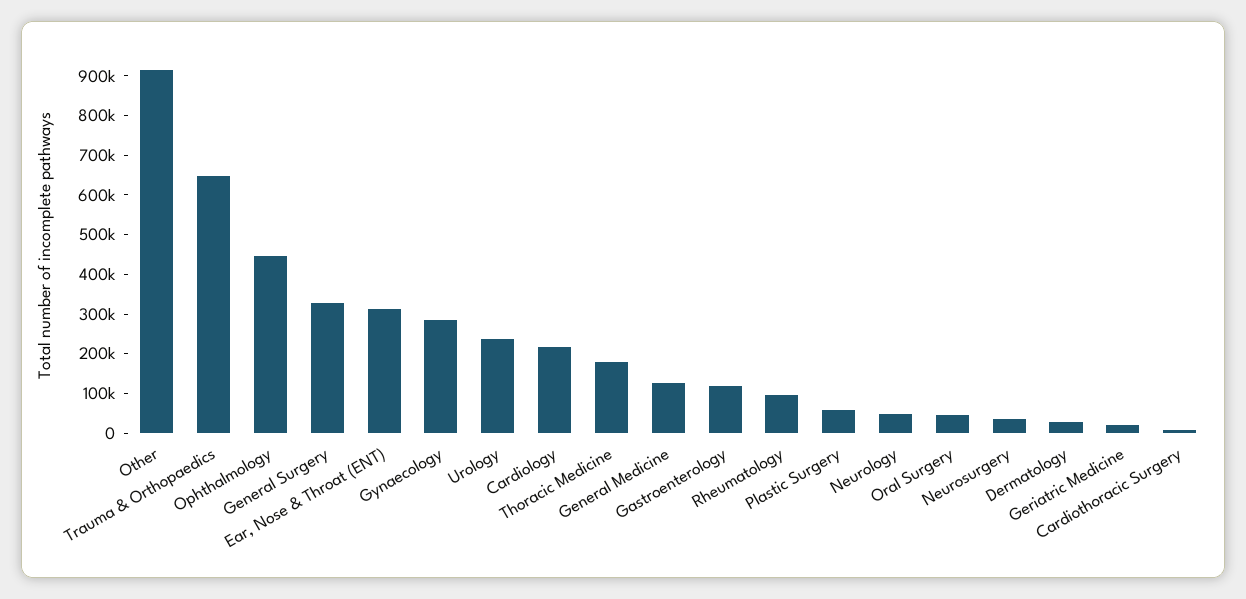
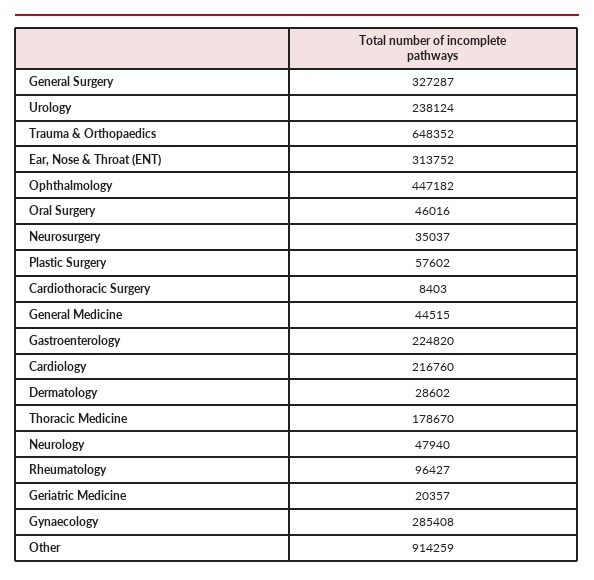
General Medicine: 125000 -> 44515
Gastroenterology: 125000 -> 224820

